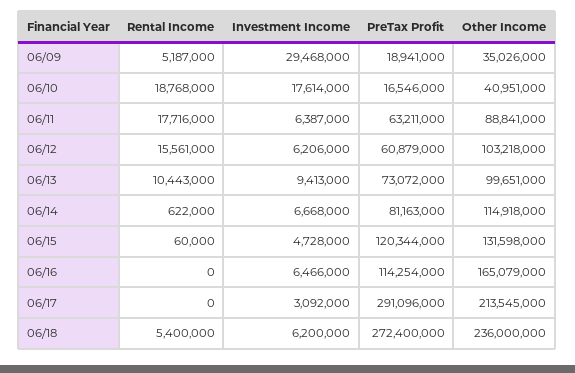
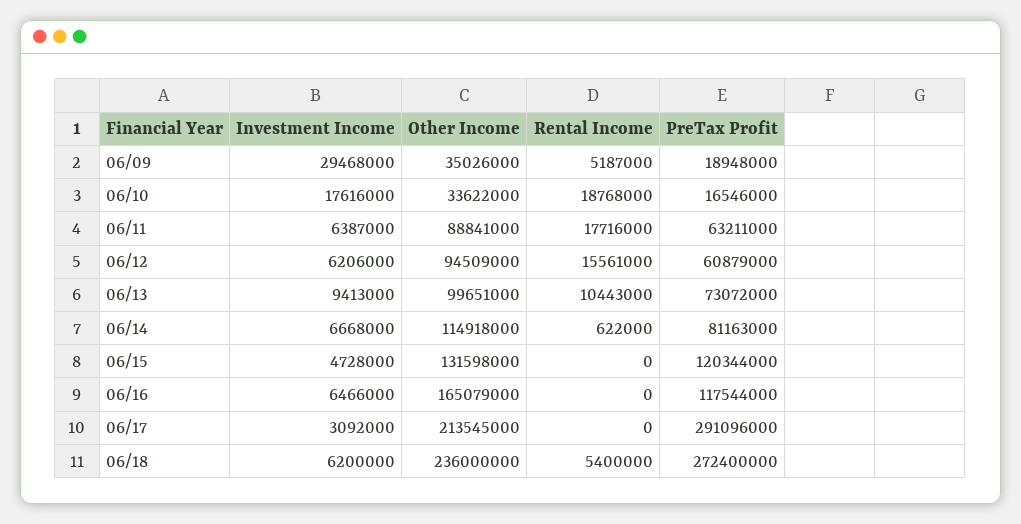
PreTax Profit, 06/09: 18941000 -> 18948000
Investment Income, 06/10: 17614000 -> 17616000
Other Income, 06/10: 40951000 -> 33622000
Other Income, 06/12: 103218000 -> 94509000
Rental Income, 06/15: 60000 -> 0
PreTax Profit, 06/16: 114254000 -> 117544000

